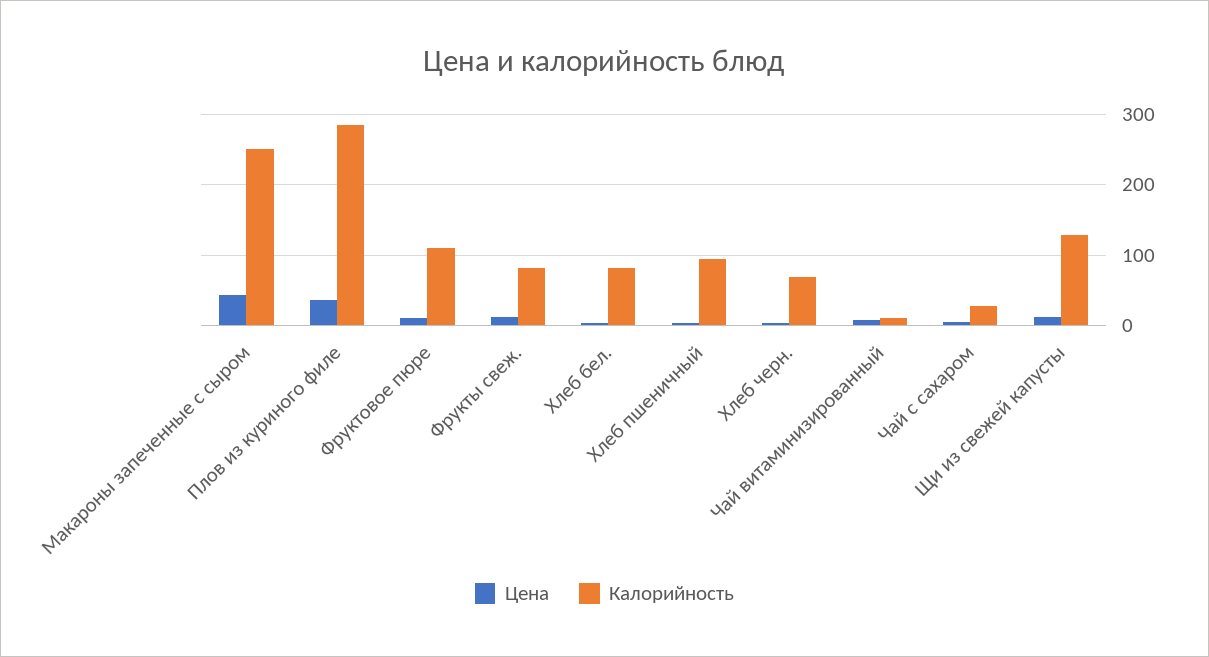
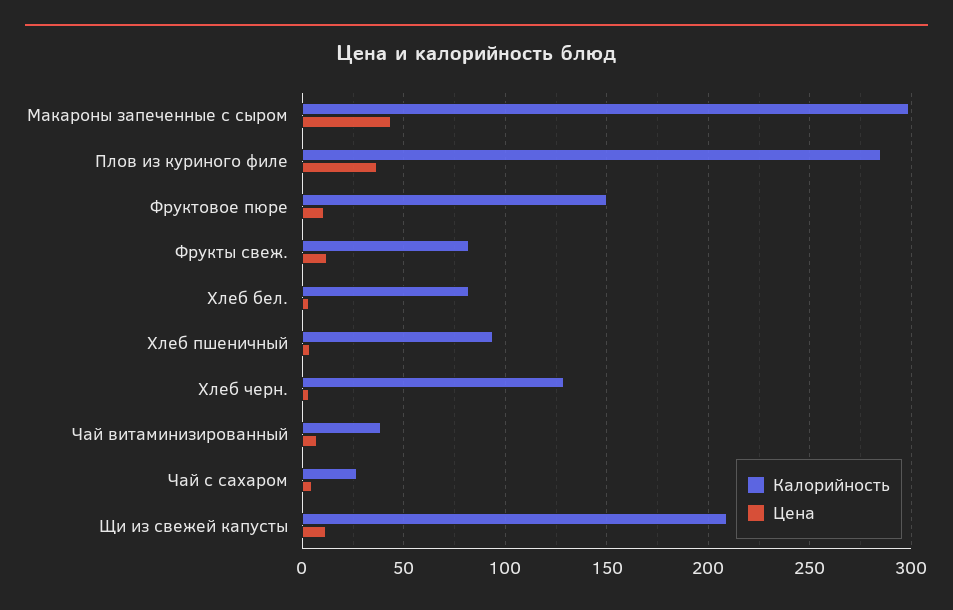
Калорийность, Макароны запеченные с сыром: 250 -> 300
Калорийность, Фруктовое пюре: 110 -> 150
Калорийность, Хлеб черн.: 70 -> 130
Калорийность, Чай витаминизированный: 10 -> 40
Калорийность, Щи из свежей капусты: 130 -> 210

